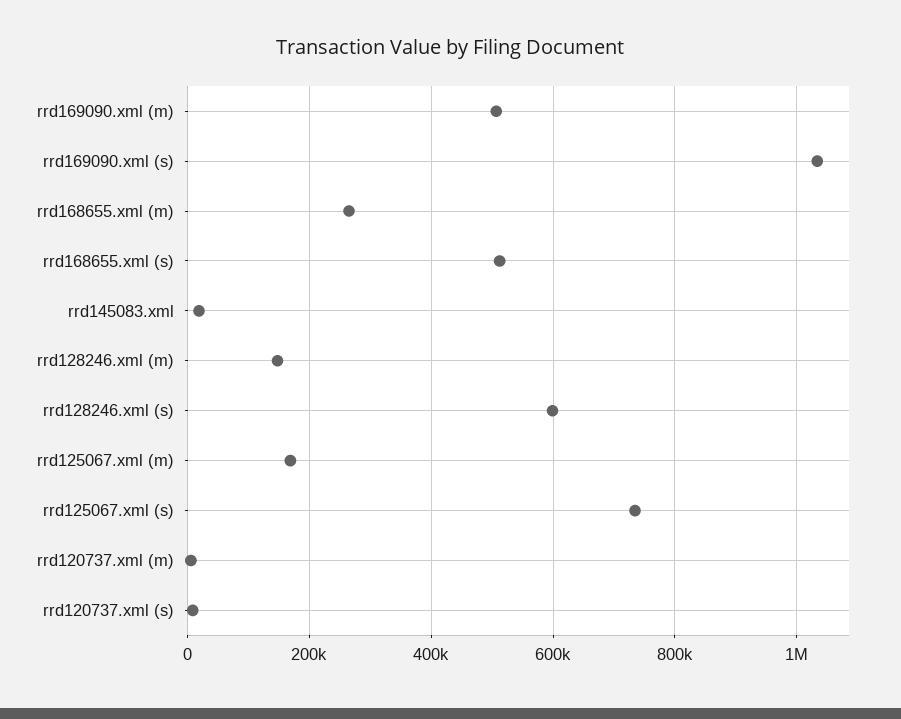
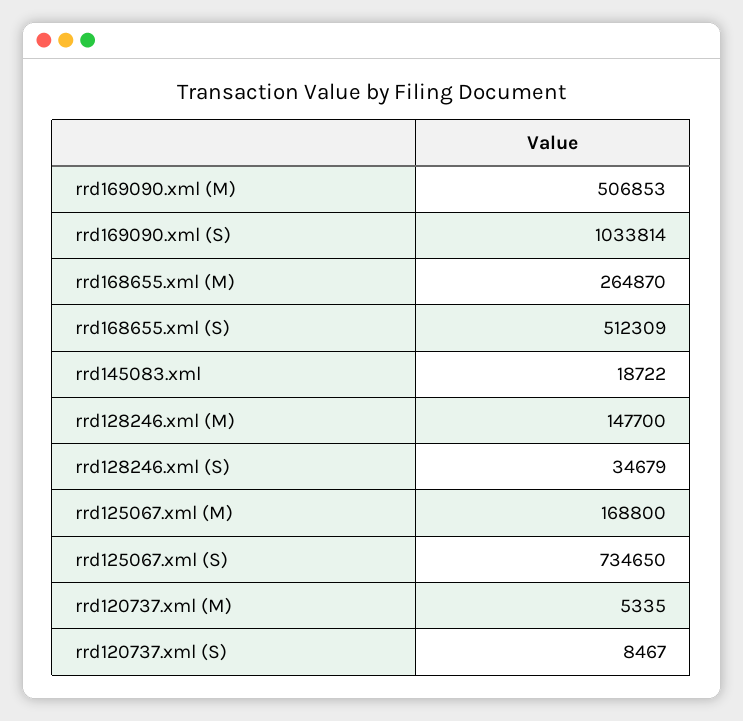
rrd128246.xml (s): 600000 -> 34679

